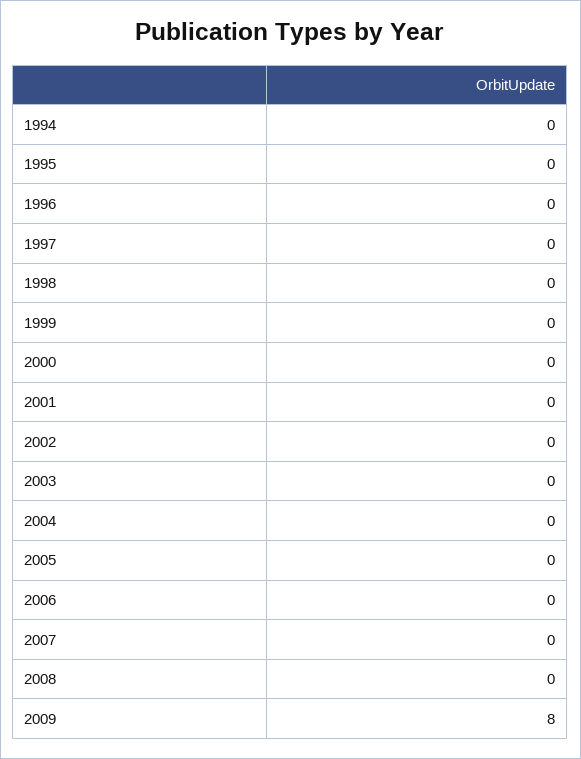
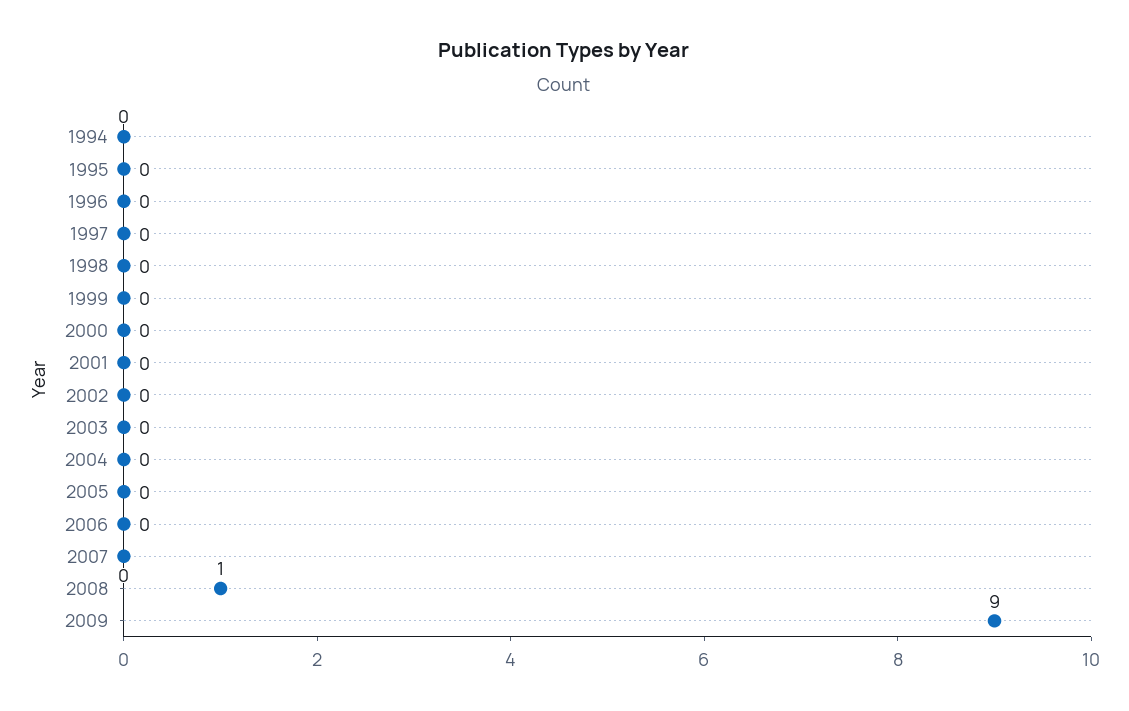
2008: 0 -> 1
2009: 8 -> 9

